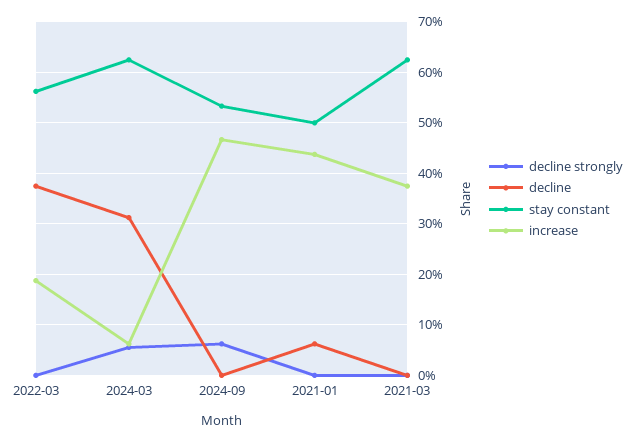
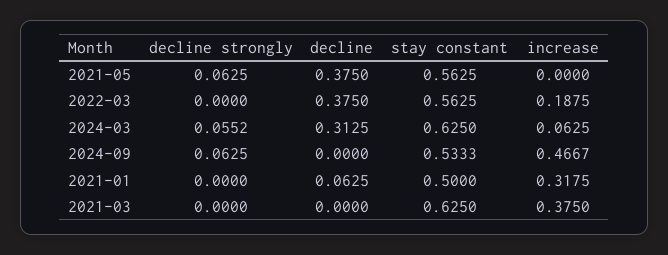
increase, 2021-01: 0.44 -> 0.3175
decline strongly, 2021-05: none -> 0.0625
decline, 2021-05: none -> 0.375
stay constant, 2021-05: none -> 0.5625
increase, 2021-05: none -> 0

